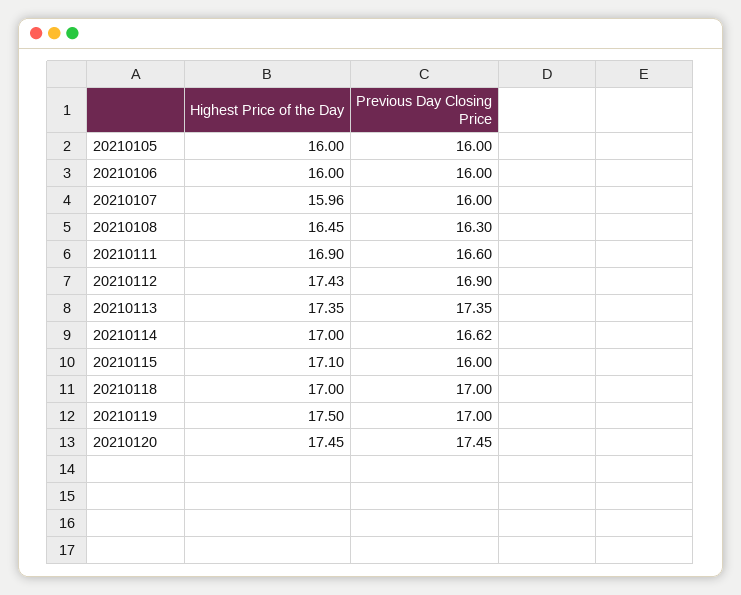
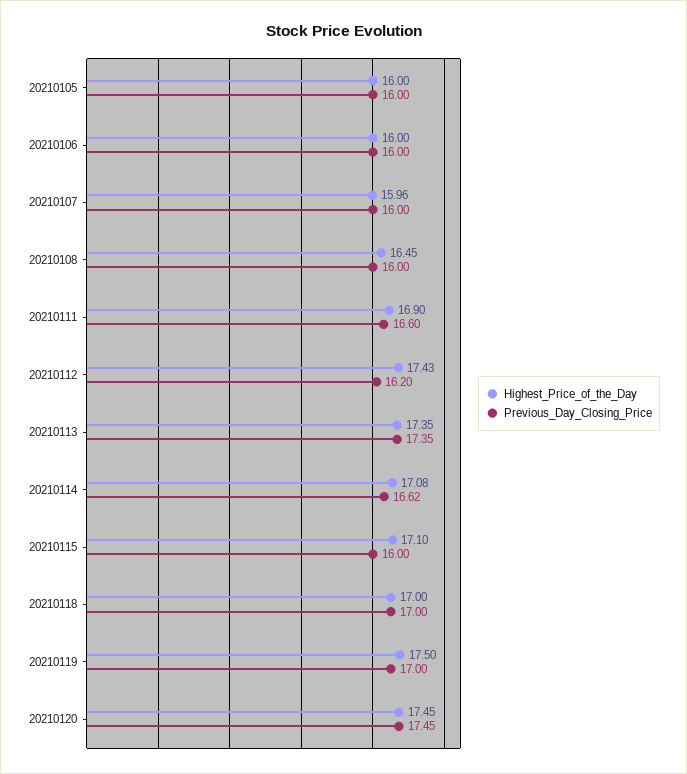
Previous Day Closing Price, 20210108: 16.3 -> 16
Previous Day Closing Price, 20210112: 16.9 -> 16.2
Highest Price of the Day, 20210114: 17 -> 17.08

